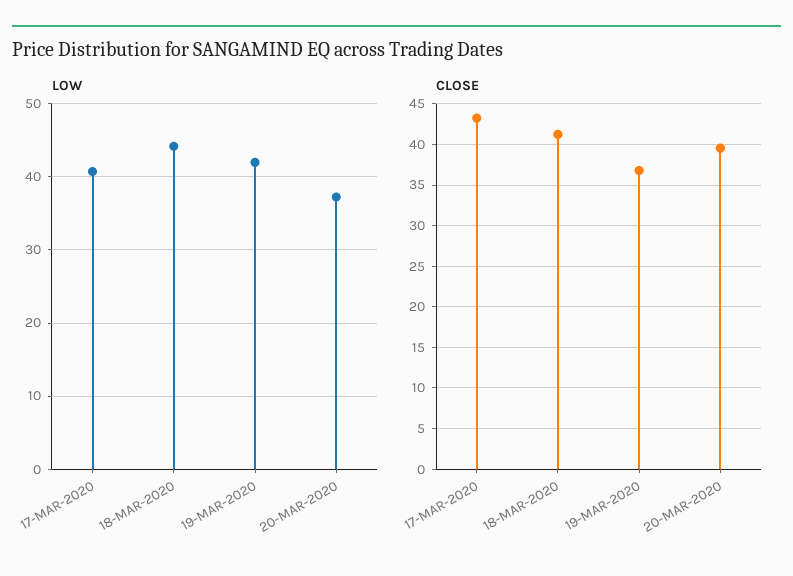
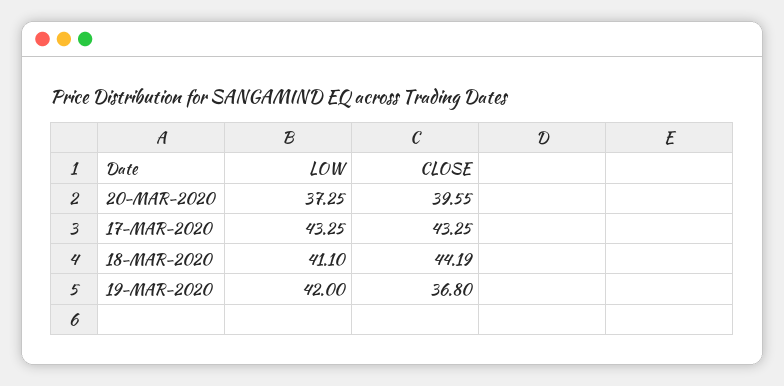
LOW, 17-MAR-2020: 41 -> 43.25
LOW, 18-MAR-2020: 44 -> 41.1
CLOSE, 18-MAR-2020: 41 -> 44.19

